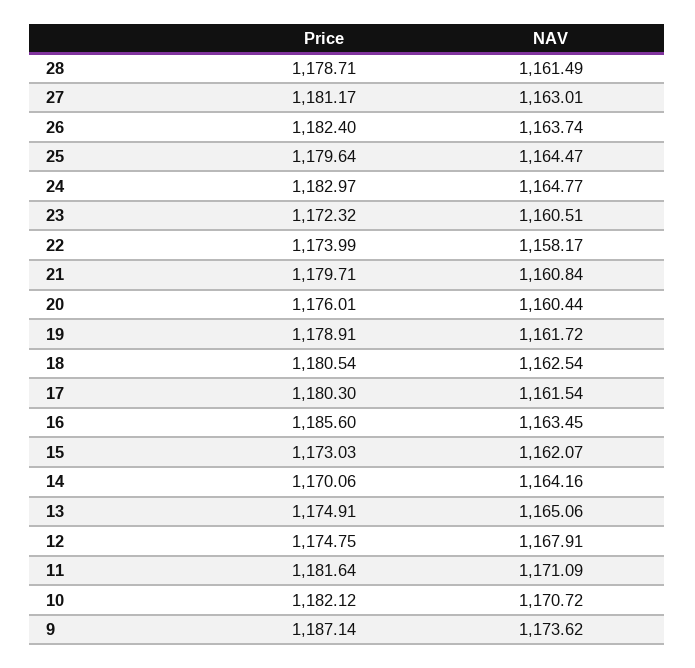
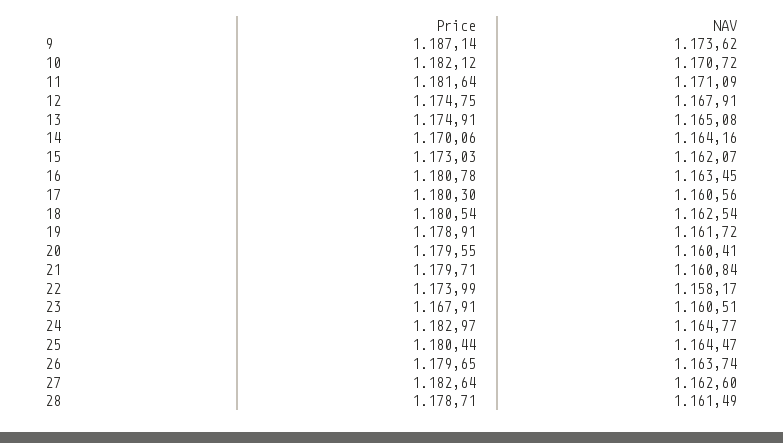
Price, 27: 1181.17 -> 1182.64
NAV, 27: 1163.01 -> 1162.6
Price, 26: 1182.4 -> 1179.65
Price, 25: 1179.64 -> 1180.44
Price, 23: 1172.32 -> 1167.91
Price, 20: 1176.01 -> 1179.55
NAV, 20: 1160.44 -> 1160.41
NAV, 17: 1161.54 -> 1160.56
Price, 16: 1185.6 -> 1180.78
NAV, 13: 1165.06 -> 1165.08

